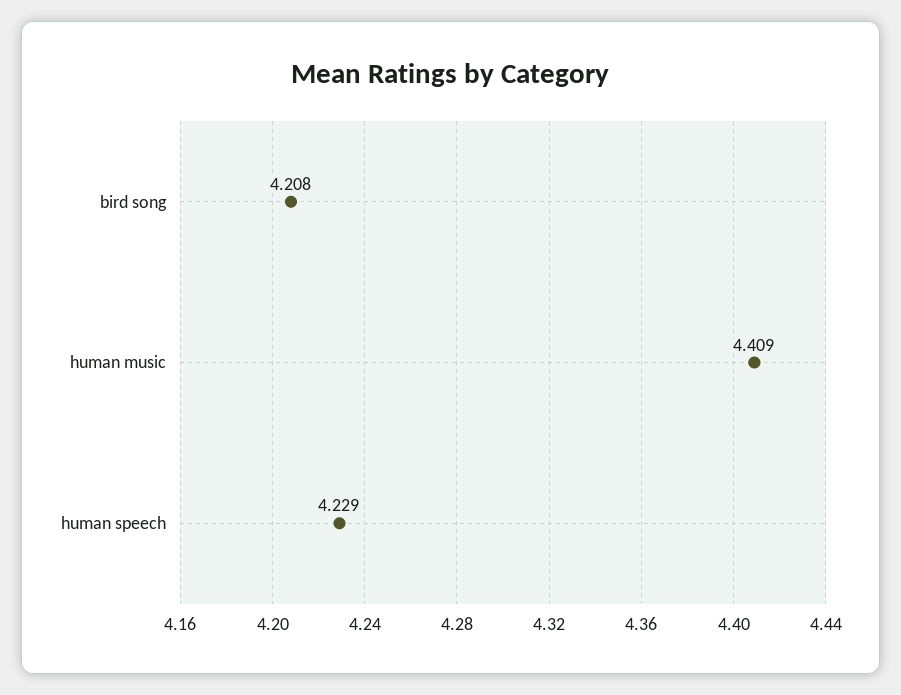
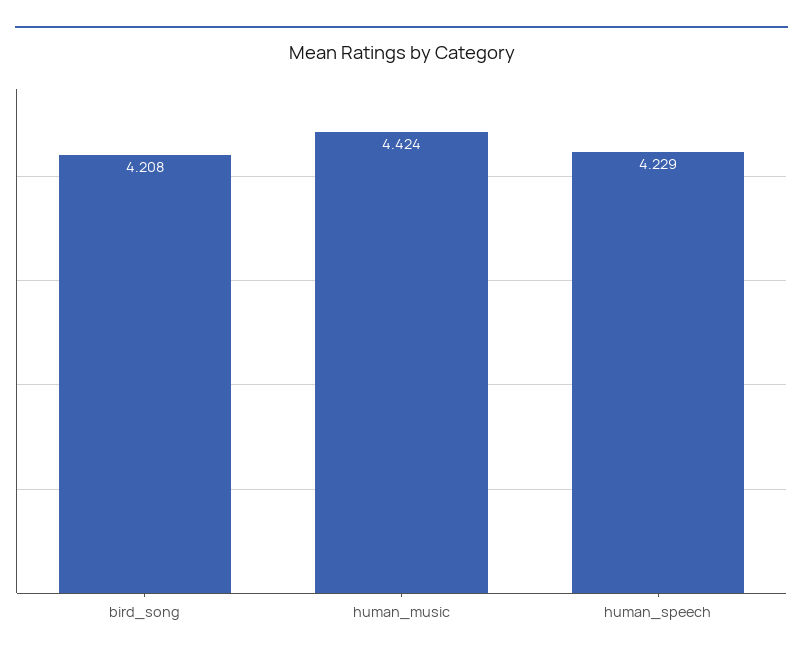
human music: 4.409 -> 4.424

